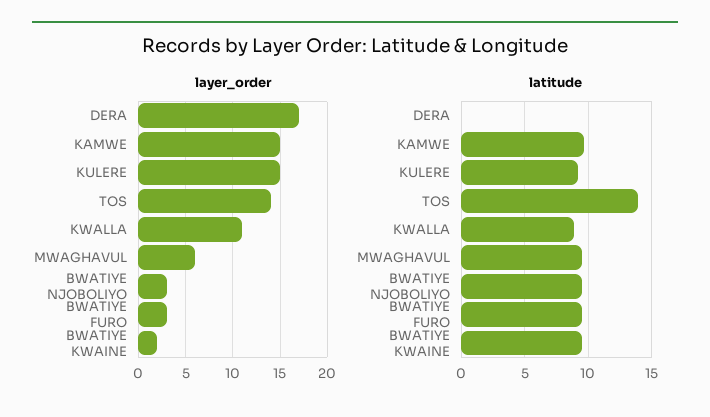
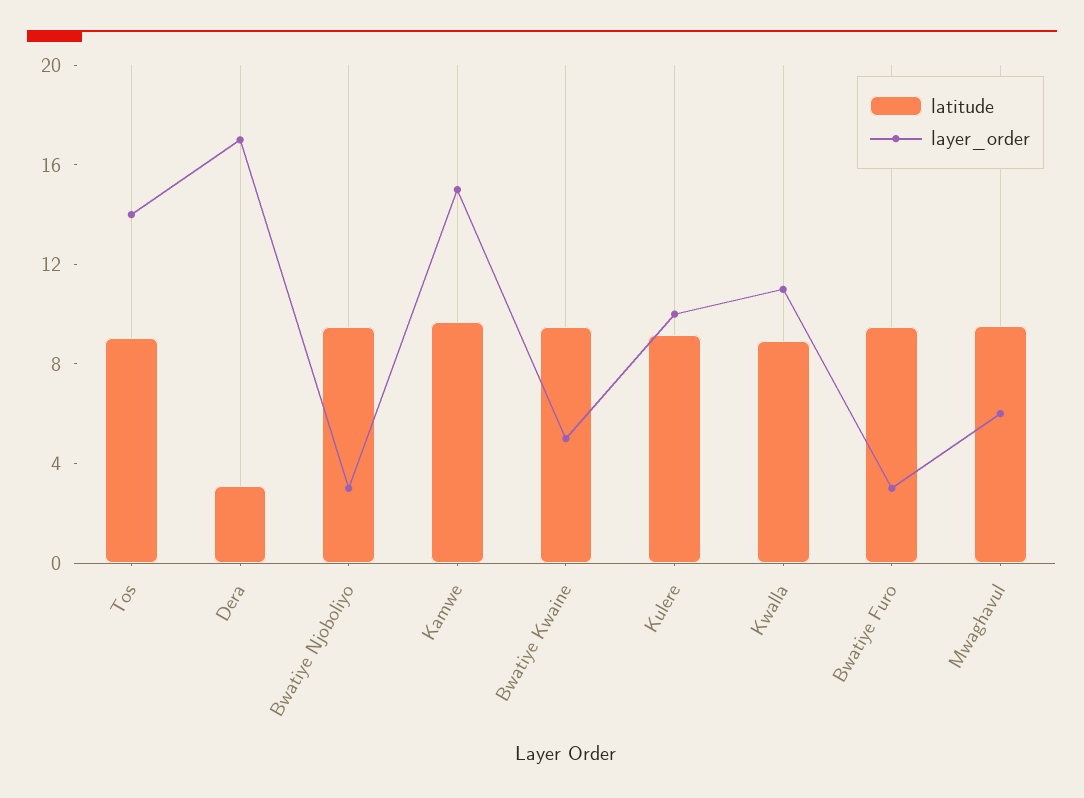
layer_order, KULERE: 15 -> 10
layer_order, BWATIYE KWAINE: 2 -> 5
latitude, DERA: 0 -> 3
latitude, TOS: 14 -> 9

